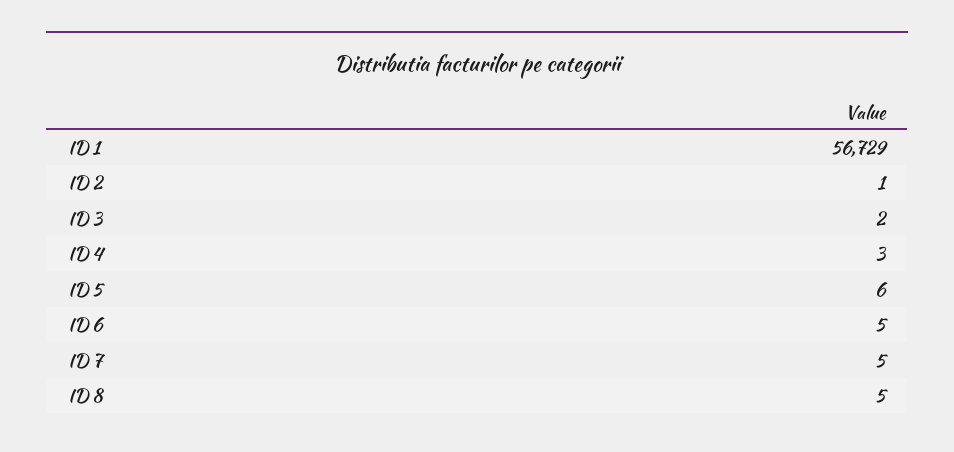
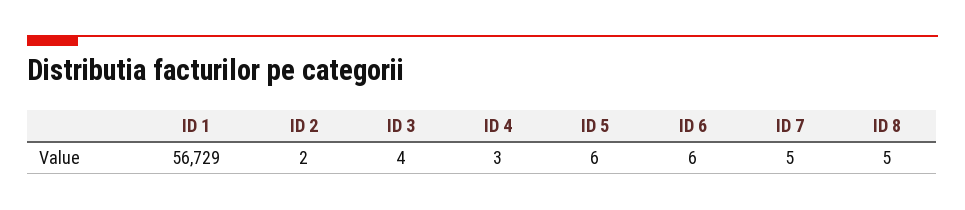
ID 2: 1 -> 2
ID 3: 2 -> 4
ID 6: 5 -> 6

